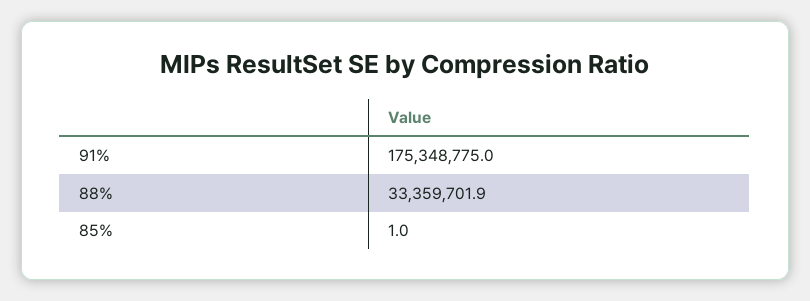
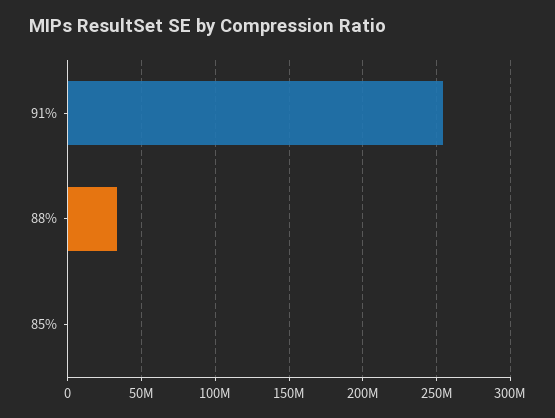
91%: 175348775 -> 255000000

